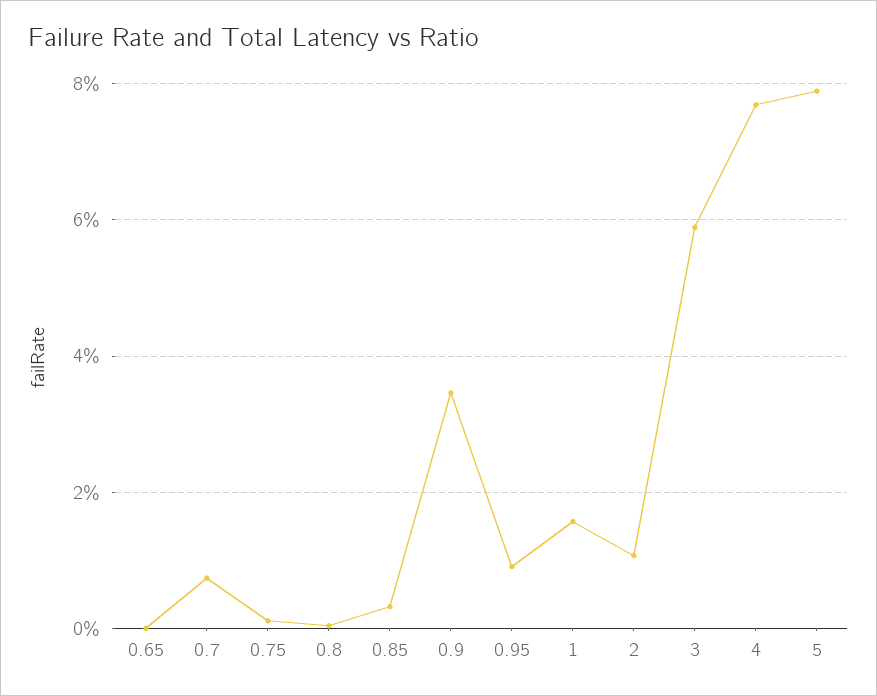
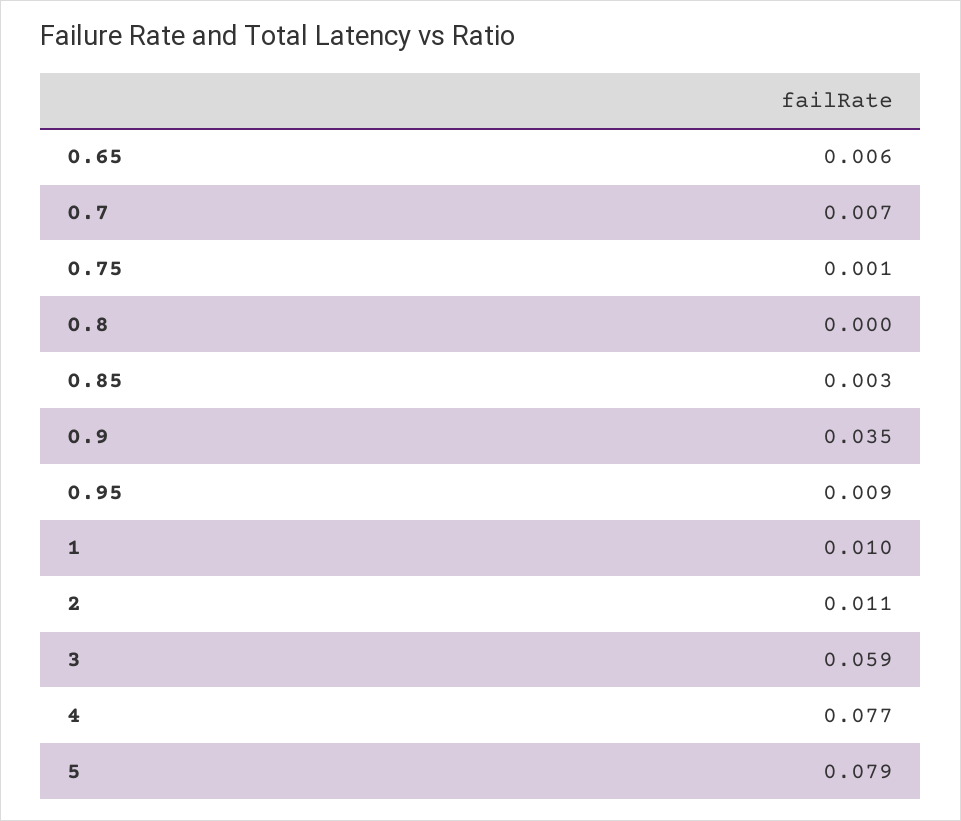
0.65: 0 -> 0.006
1: 0.016 -> 0.01

